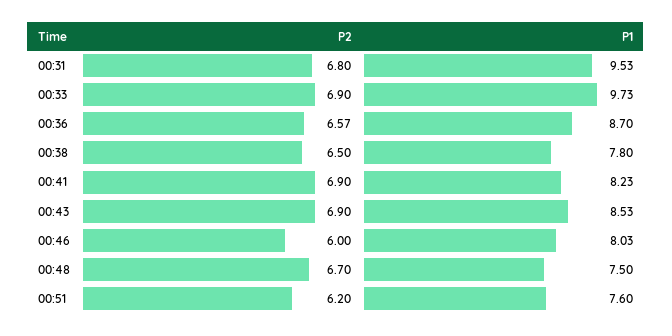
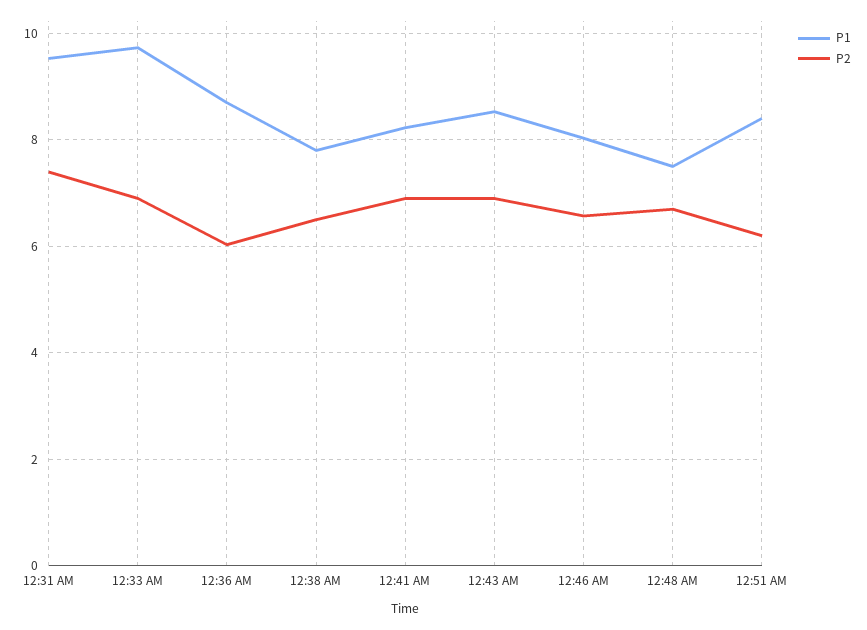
P2, 00:31: 6.8 -> 7.4
P2, 00:36: 6.57 -> 6
P2, 00:46: 6 -> 6.6
P1, 00:51: 7.6 -> 8.4

